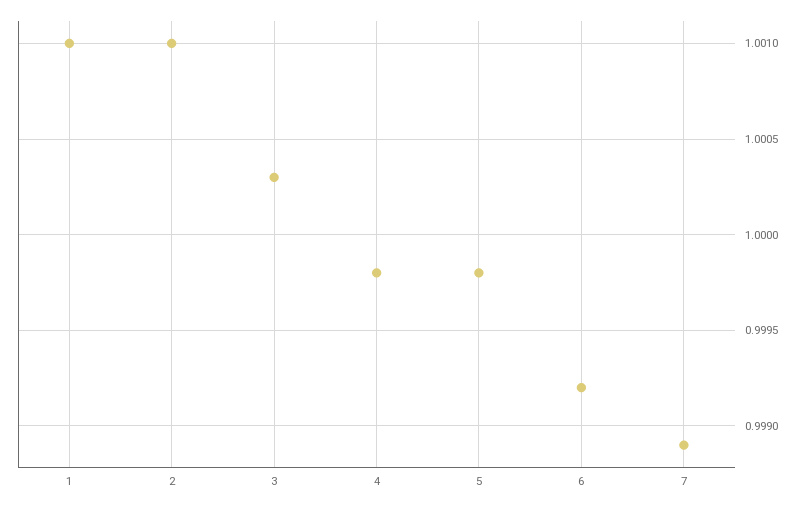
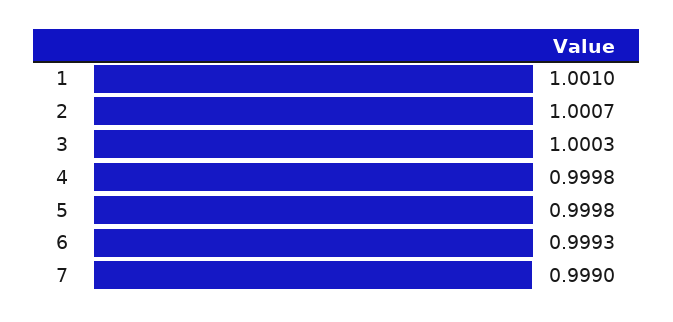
2: 1.001 -> 1.0007
6: 0.9992 -> 0.9993
7: 0.9989 -> 0.999

